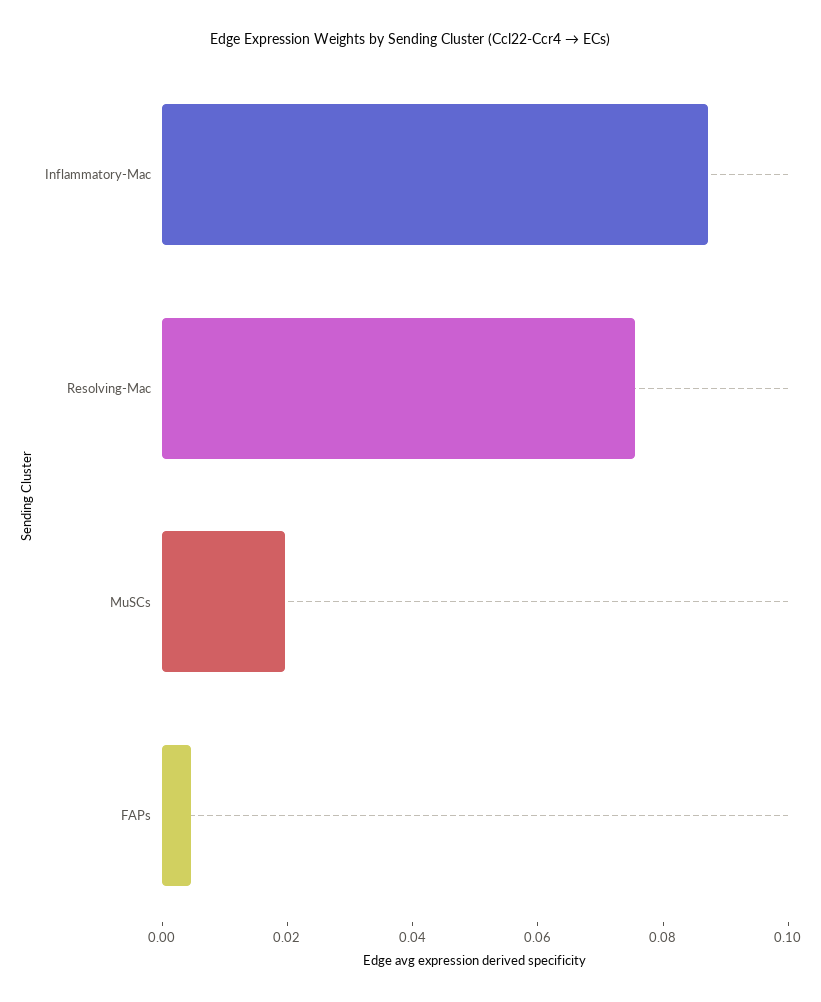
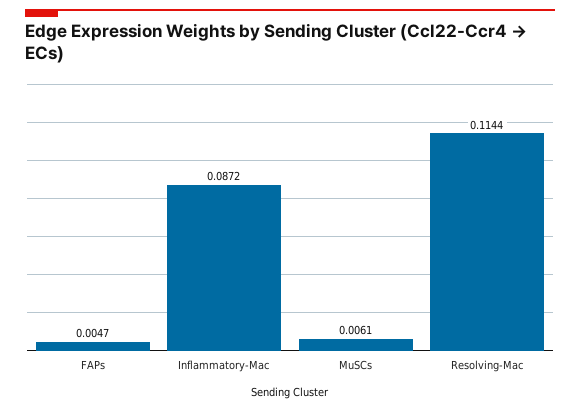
Resolving-Mac: 0.075 -> 0.1144
MuSCs: 0.02 -> 0.0061

